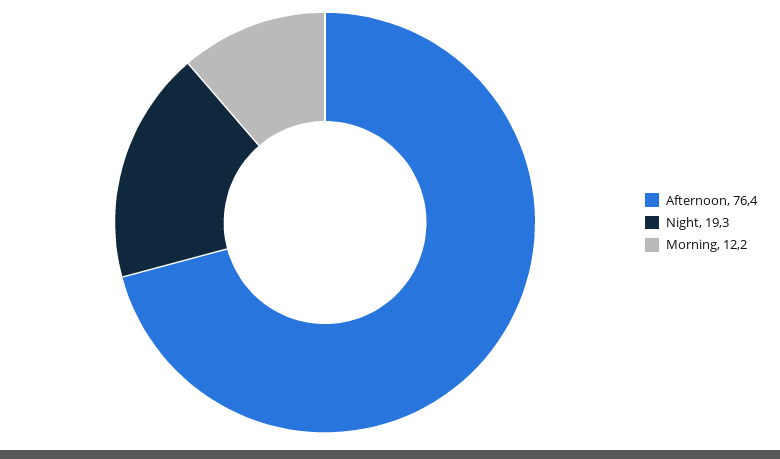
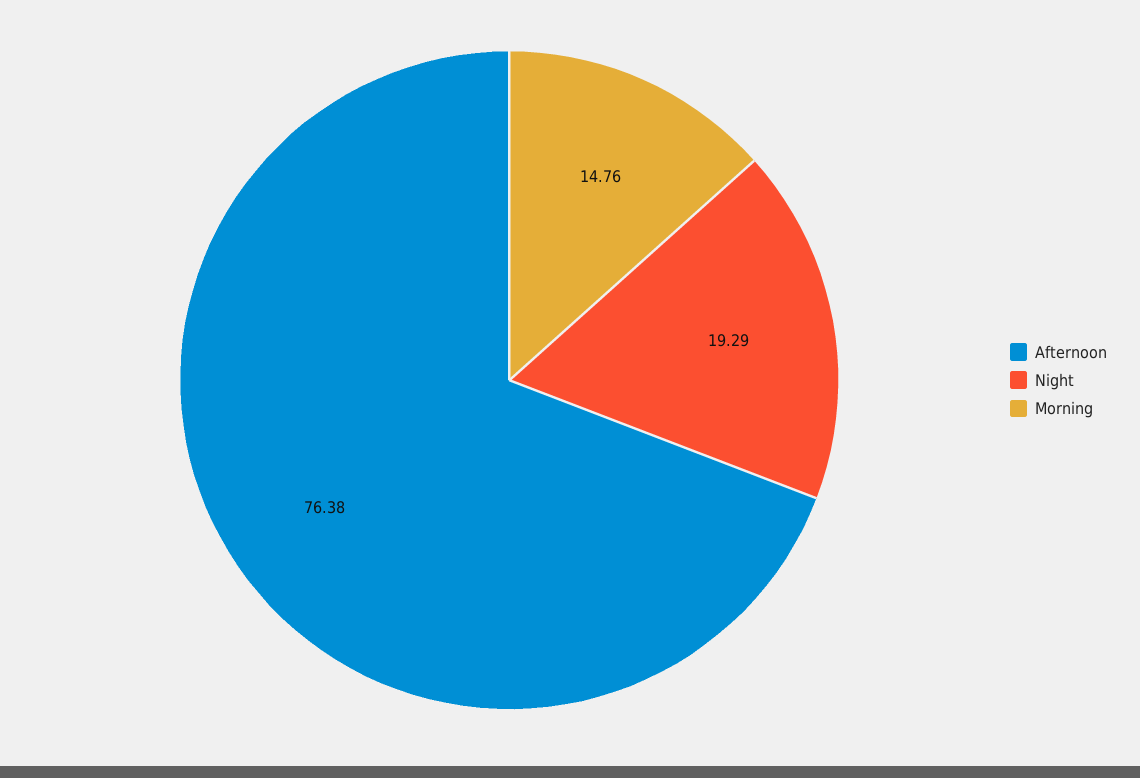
Morning: 12.2 -> 14.76

